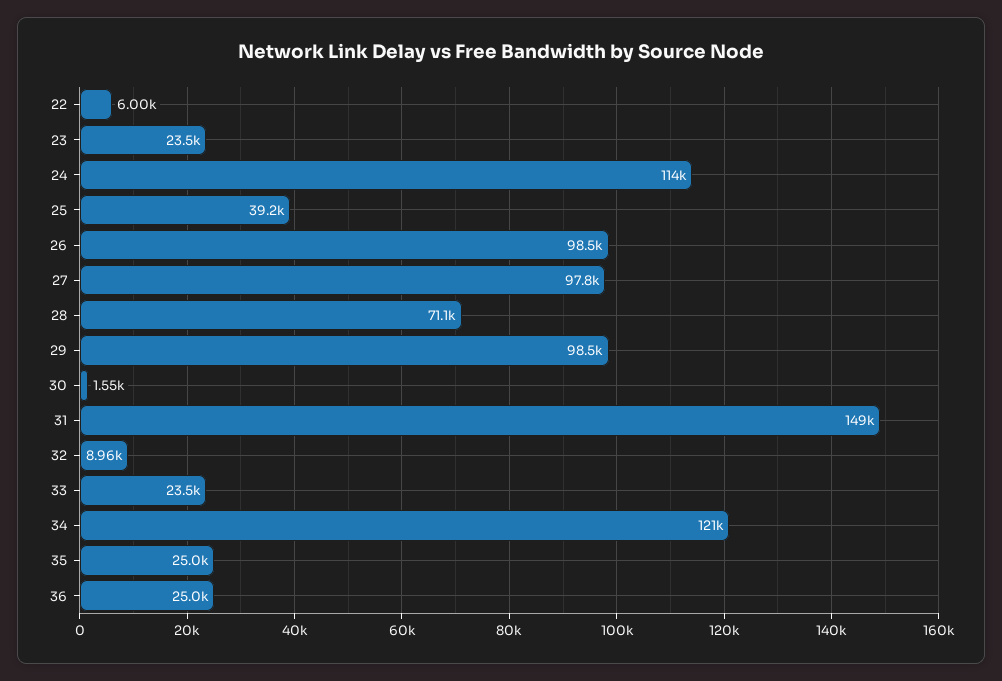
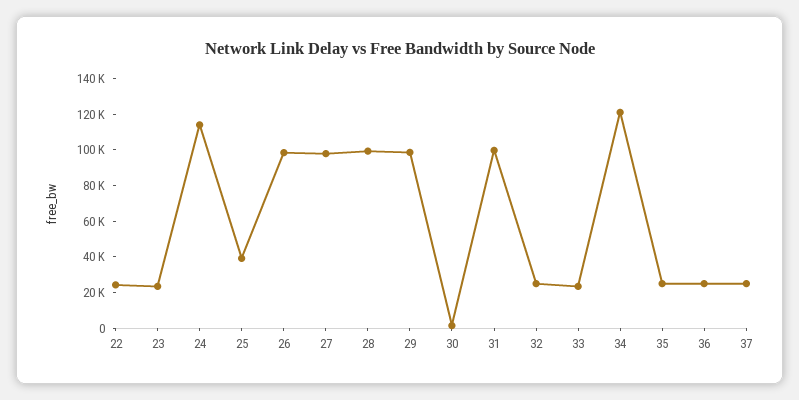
22: 6000 -> 25000
28: 71100 -> 100000
31: 149000 -> 100000
32: 8960 -> 25000
37: none -> 25000

